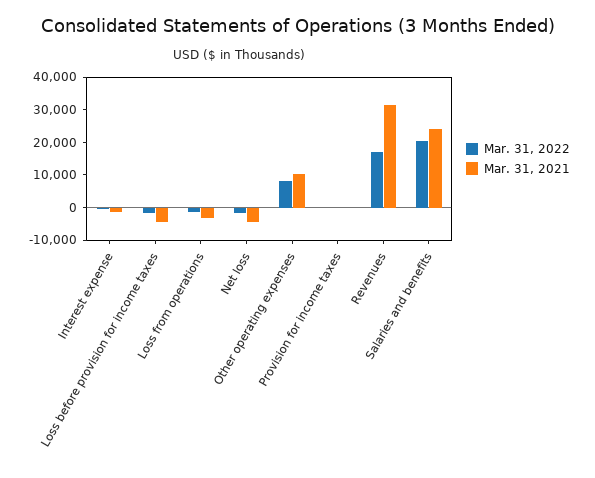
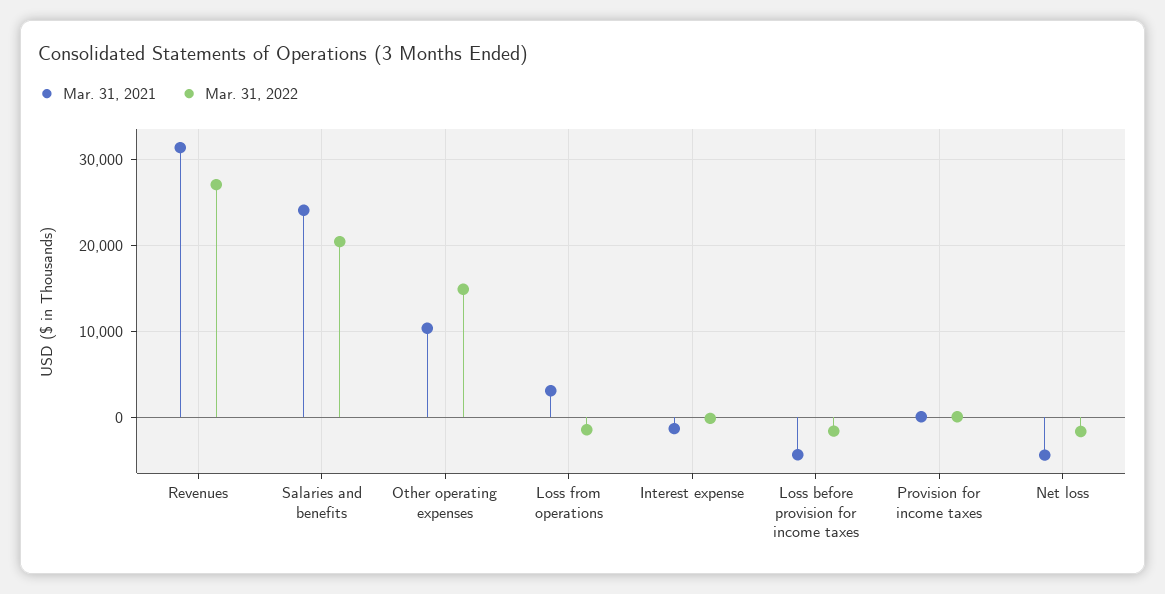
Mar. 31, 2021, Loss from operations: -2500 -> 3000
Mar. 31, 2022, Other operating expenses: 7500 -> 15000
Mar. 31, 2022, Revenues: 17500 -> 27000

